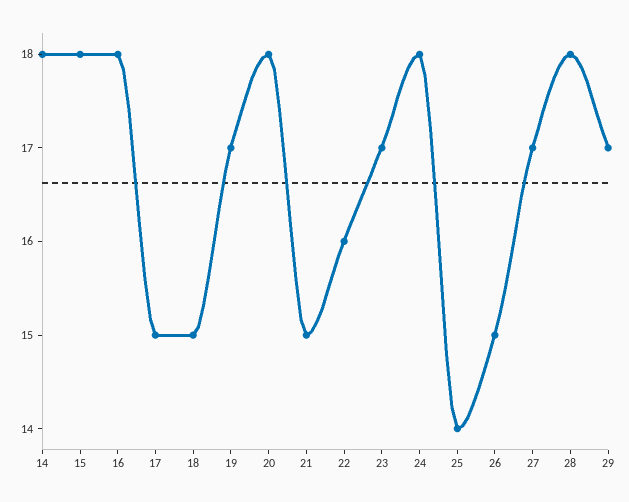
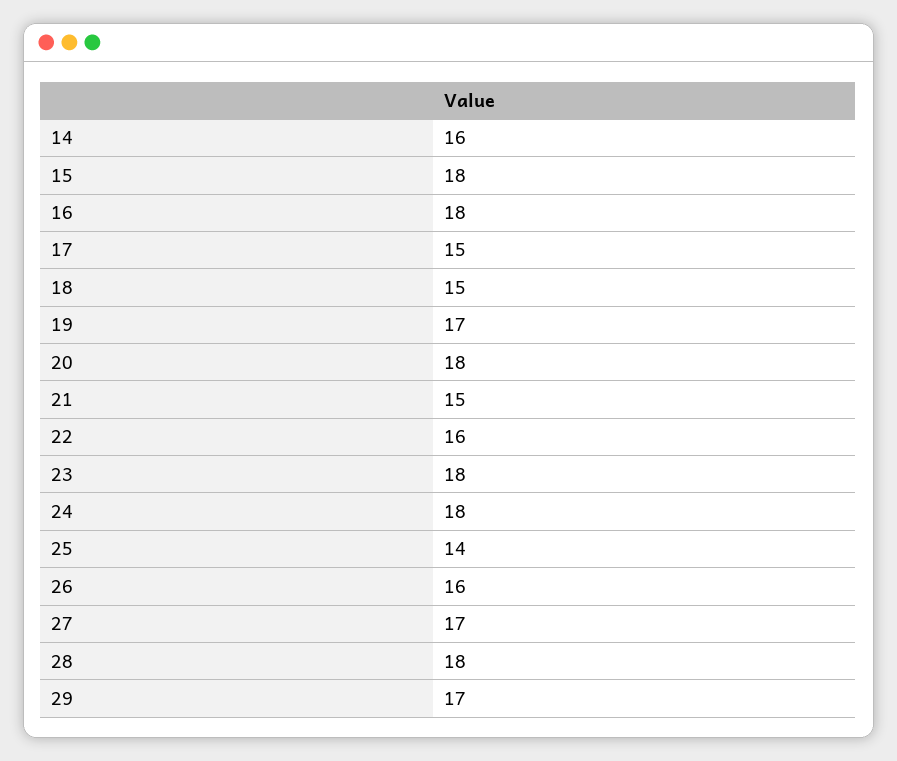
14: 18 -> 16
23: 17 -> 18
26: 15 -> 16

